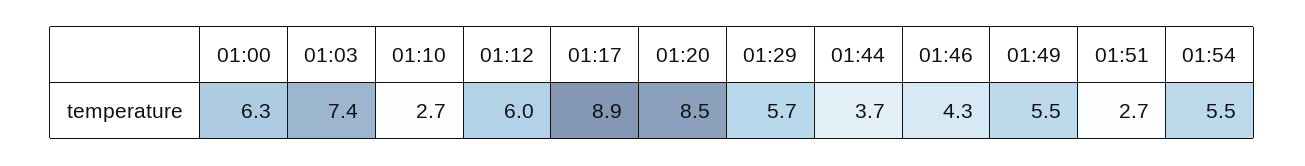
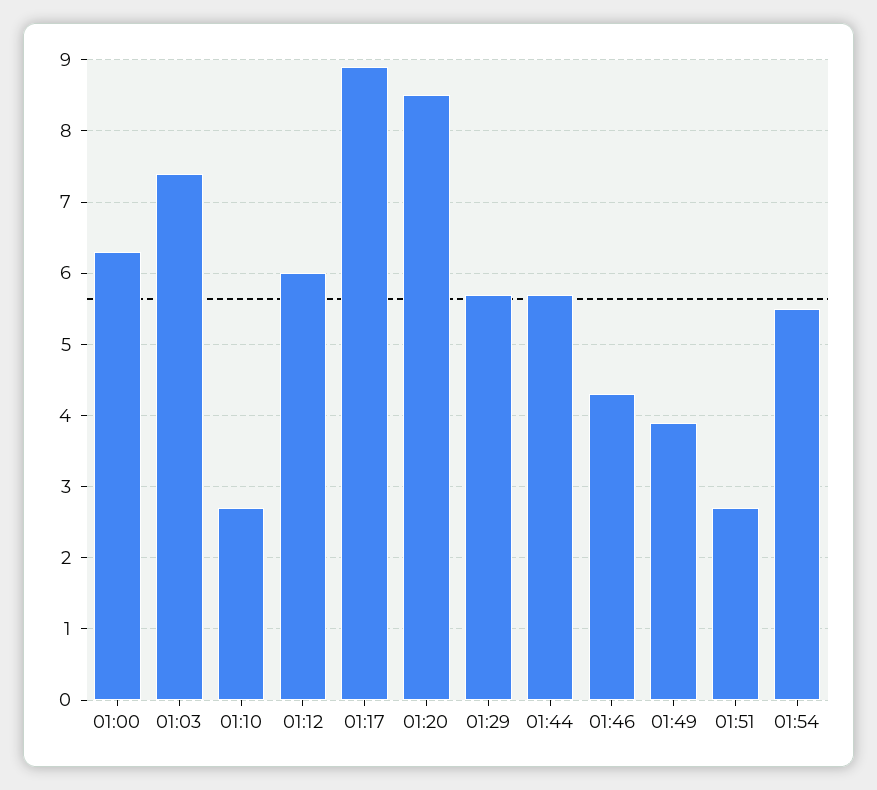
01:44: 3.7 -> 5.7
01:49: 5.5 -> 3.9

